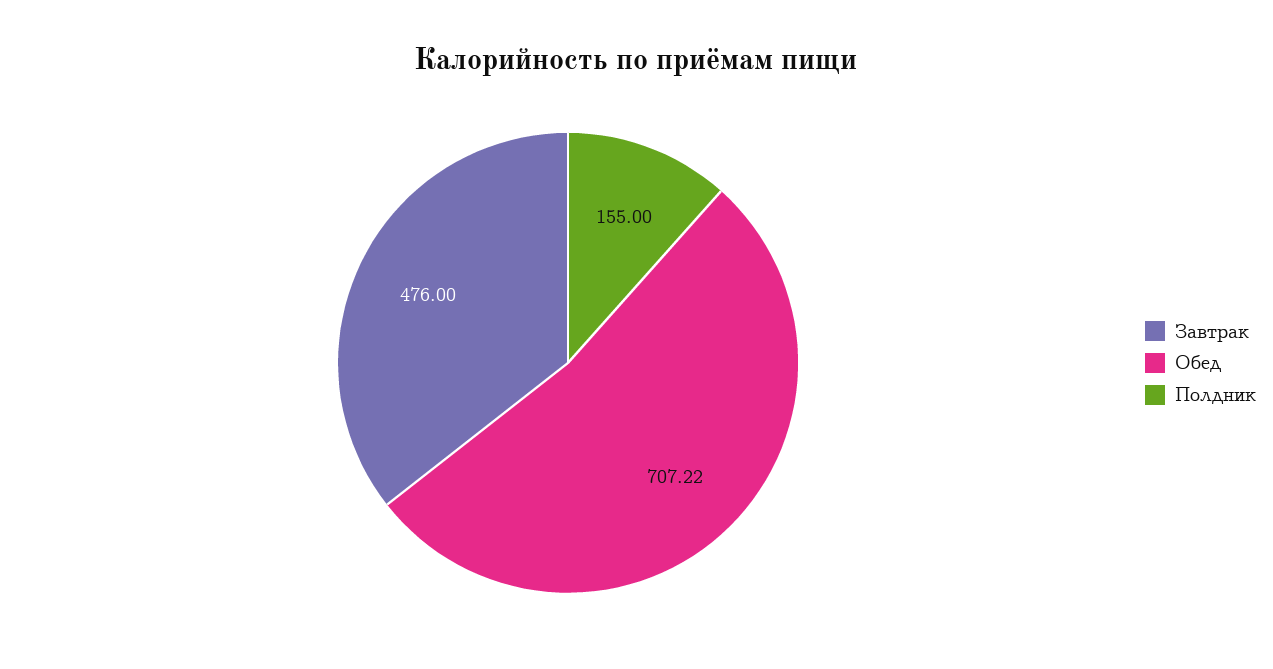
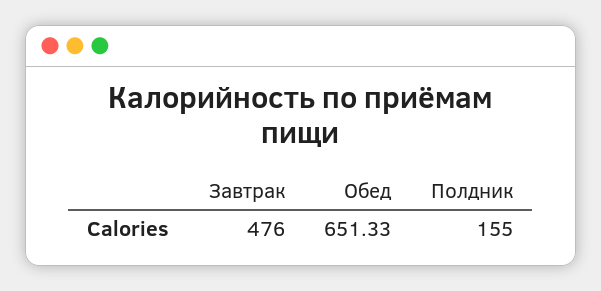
Обед: 707.22 -> 651.33

